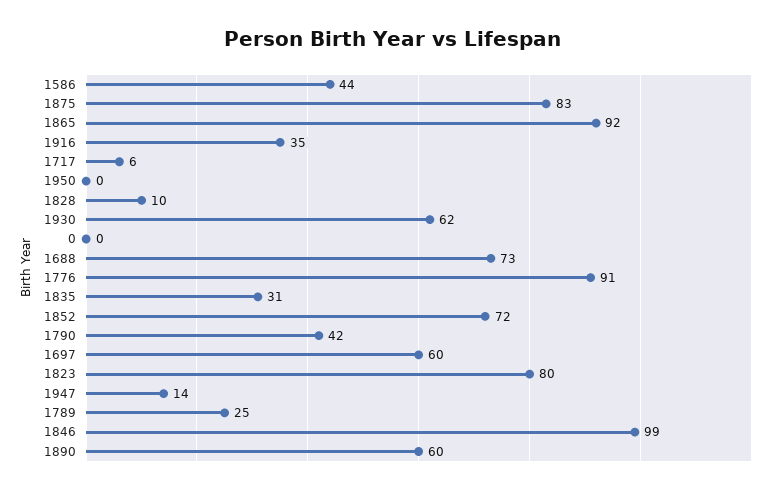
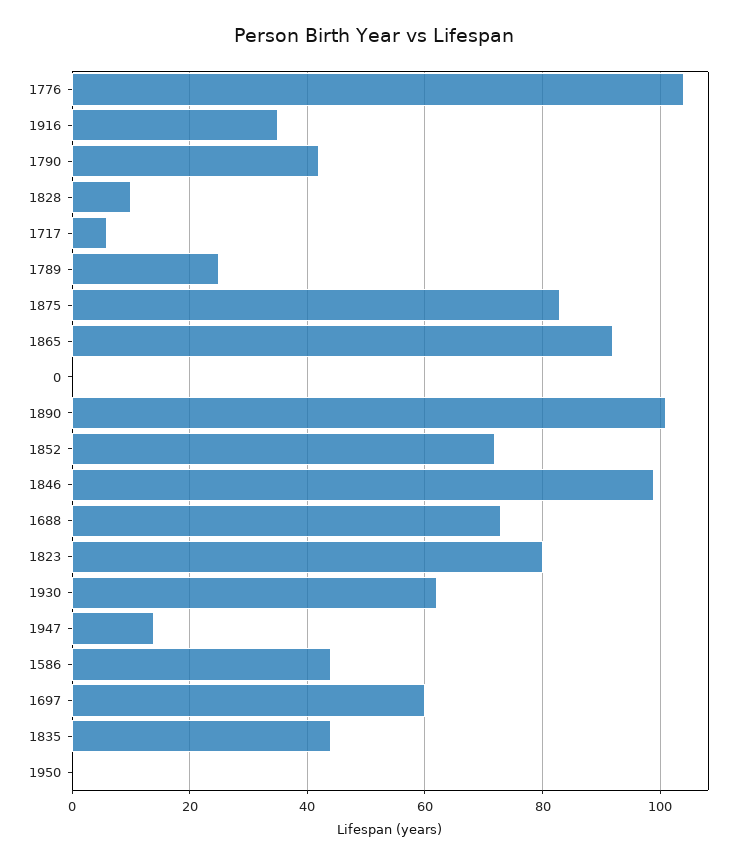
1776: 91 -> 105
1835: 31 -> 45
1890: 60 -> 100

